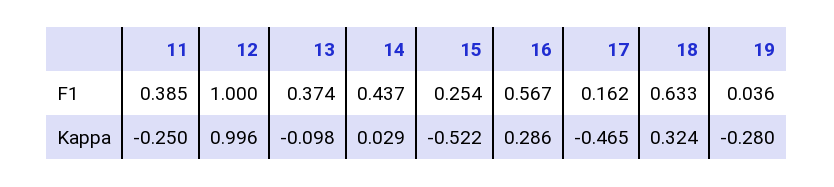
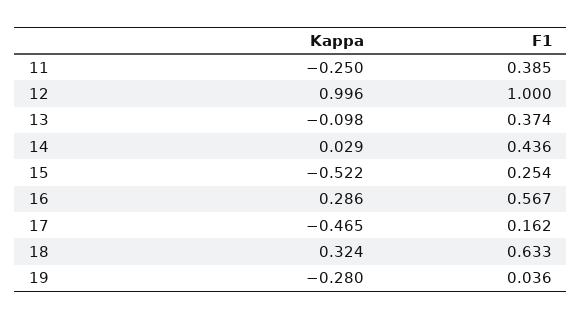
14, F1: 0.437 -> 0.436

